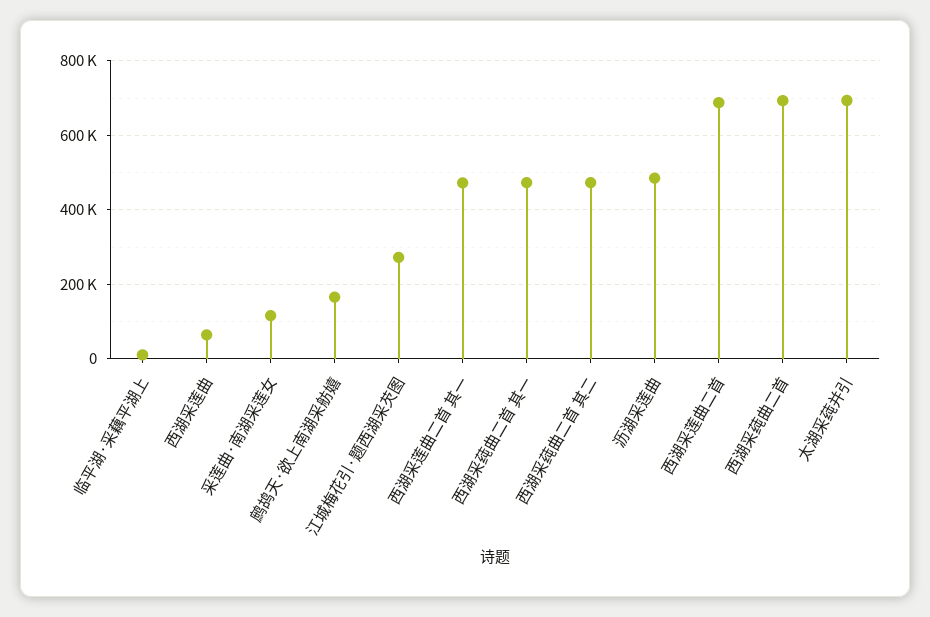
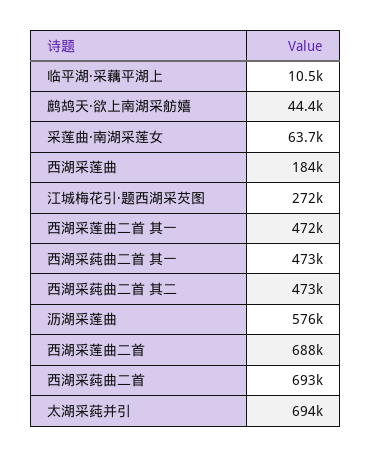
西湖采莲曲: 60000 -> 184000
采莲曲·南湖采莲女: 120000 -> 63700
鹧鸪天·欲上南湖采舫嬉: 160000 -> 44400
沥湖采莲曲: 480000 -> 576000

